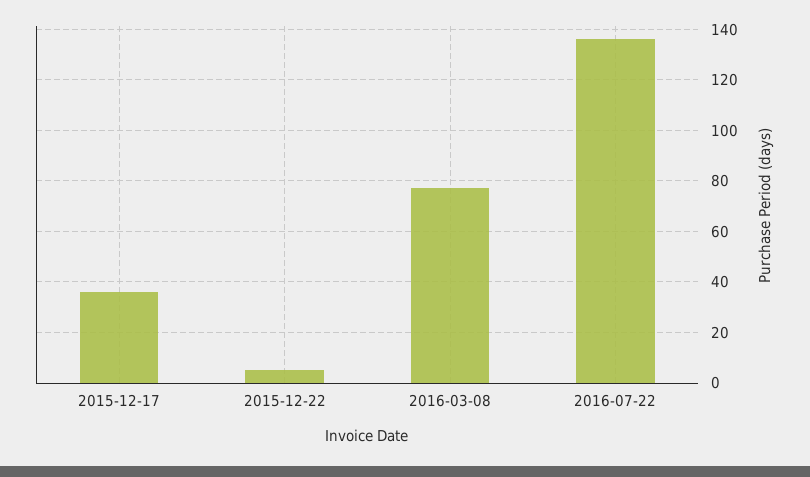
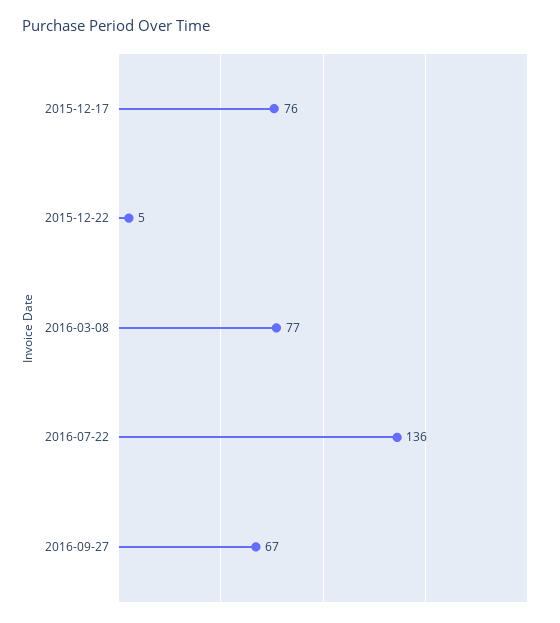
2015-12-17: 35 -> 76
2016-09-27: none -> 67

